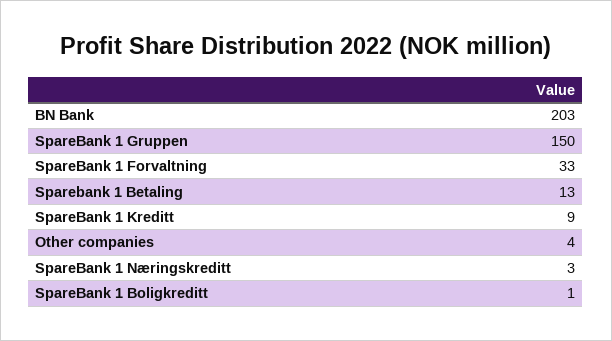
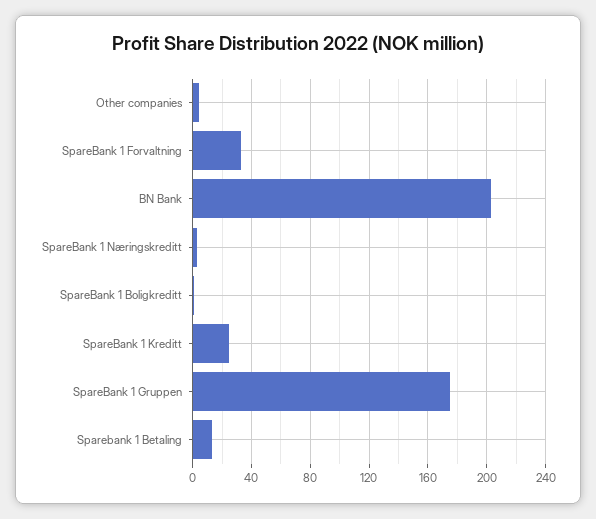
SpareBank 1 Gruppen: 150 -> 175
SpareBank 1 Kreditt: 9 -> 25

